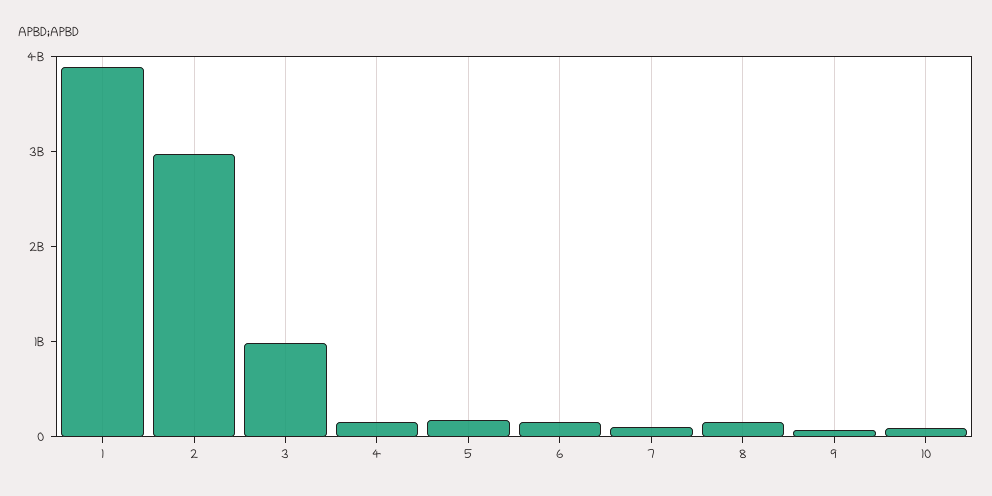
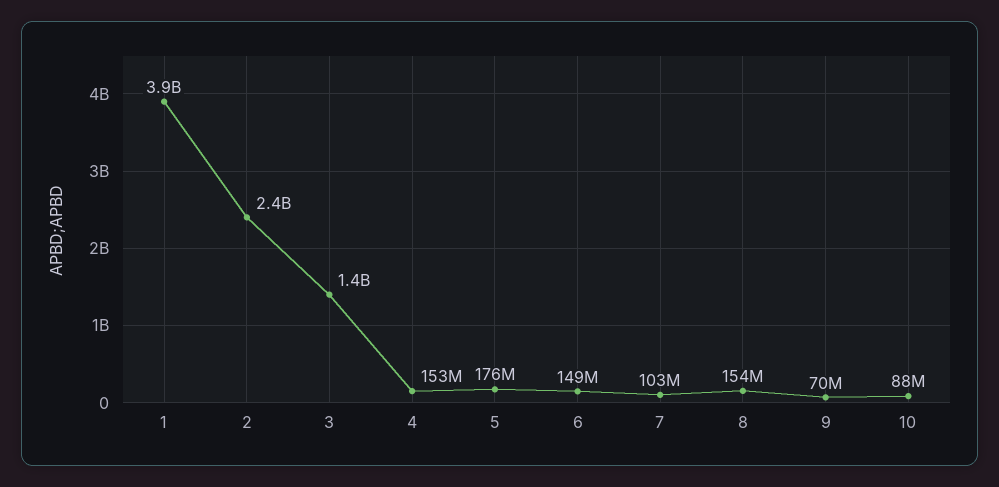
2: 3000000000 -> 2400000000
3: 1000000000 -> 1400000000

